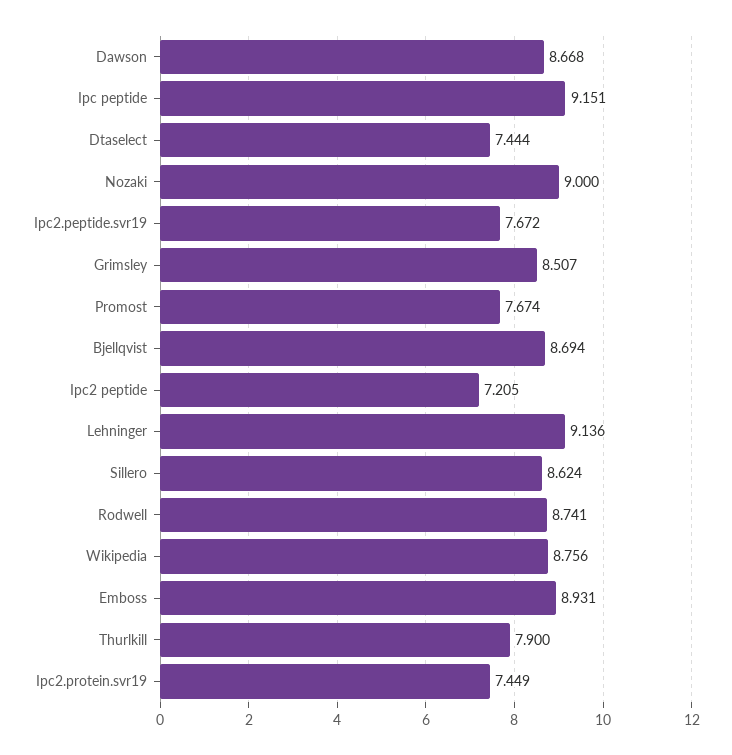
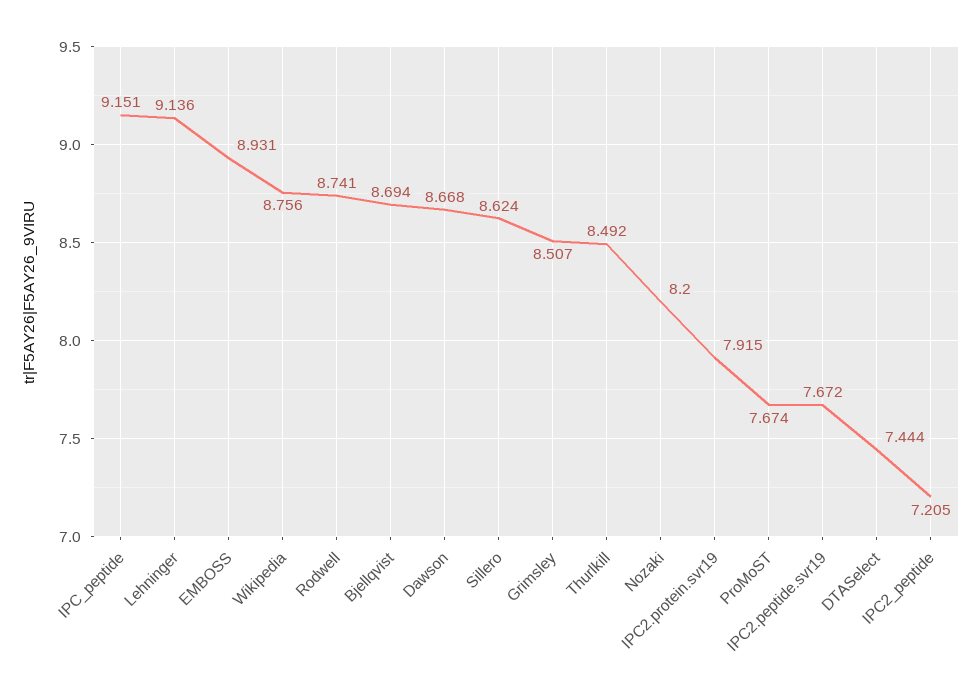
Nozaki: 9 -> 8.2
Thurlkill: 7.9 -> 8.492
Ipc2.protein.svr19: 7.449 -> 7.915

